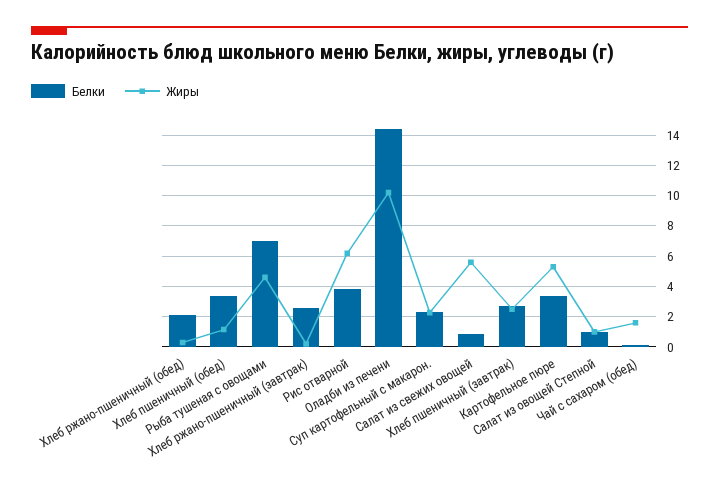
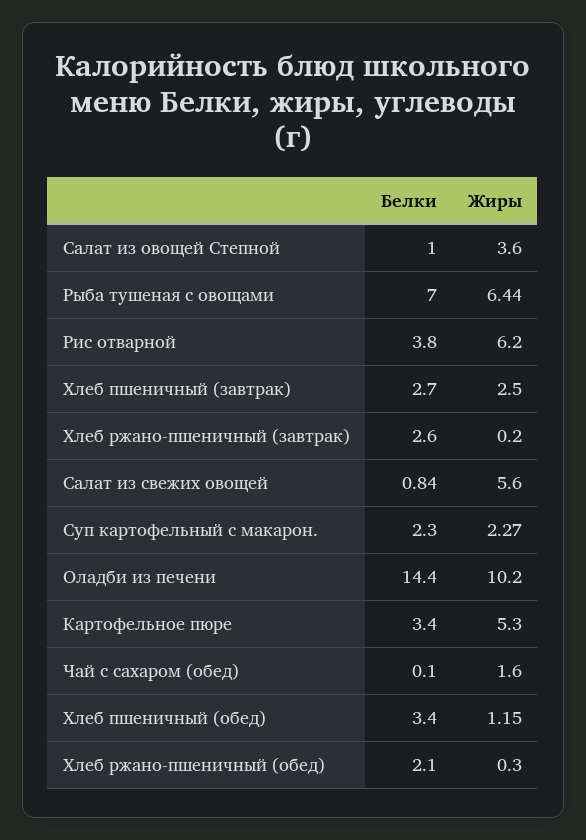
Жиры, Рыба тушеная с овощами: 4.5 -> 6.44
Жиры, Салат из овощей Степной: 1 -> 3.6

